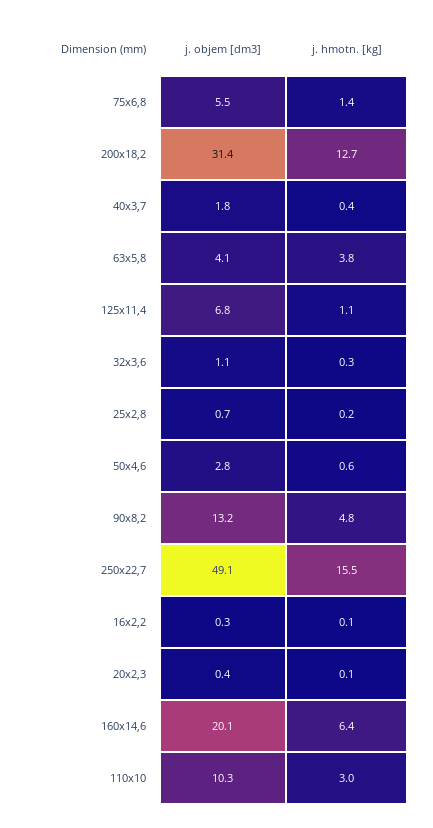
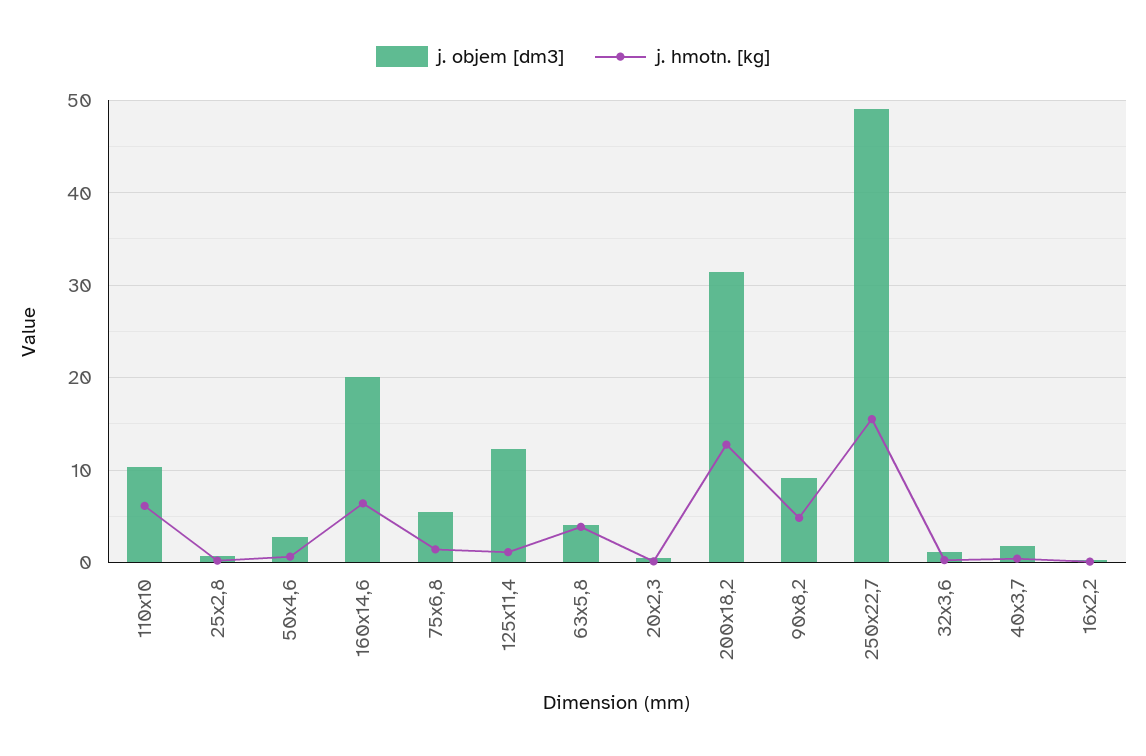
j. objem [dm3], 125x11,4: 6.8 -> 12
j. objem [dm3], 90x8,2: 13.2 -> 9
j. hmotn. [kg], 110x10: 3 -> 6

